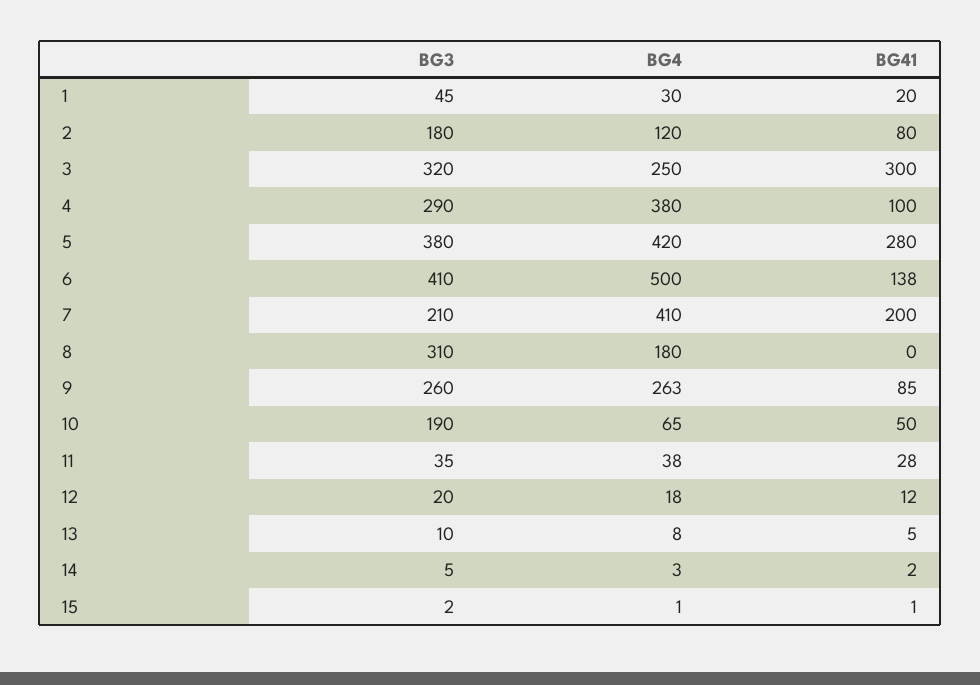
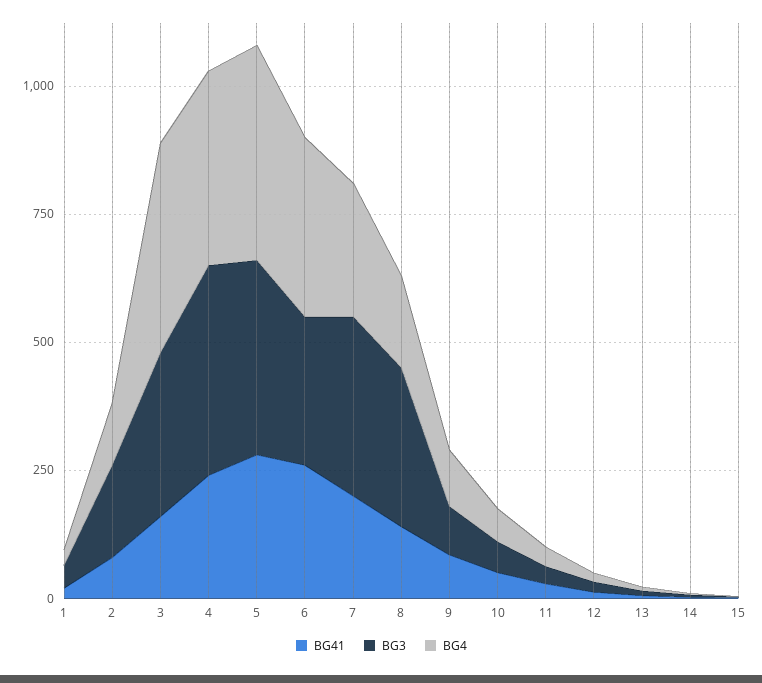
BG4, 3: 250 -> 400
BG41, 3: 300 -> 150
BG3, 4: 290 -> 400
BG41, 4: 100 -> 250
BG3, 6: 410 -> 300
BG4, 6: 500 -> 350
BG41, 6: 138 -> 250
BG3, 7: 210 -> 350
BG4, 7: 410 -> 250
BG41, 8: 0 -> 150
BG3, 9: 260 -> 100
BG4, 9: 263 -> 100
BG3, 10: 190 -> 50

